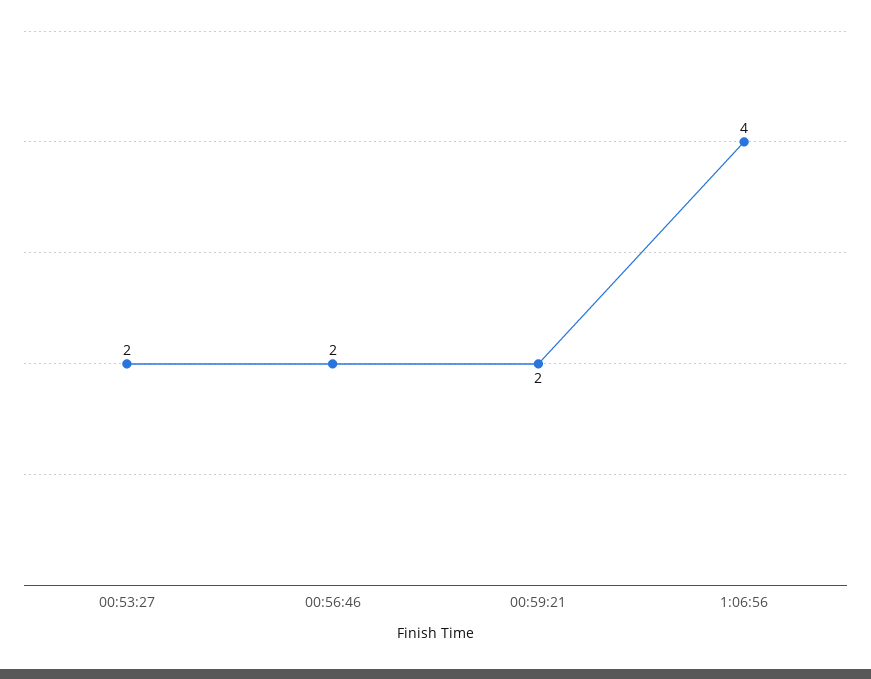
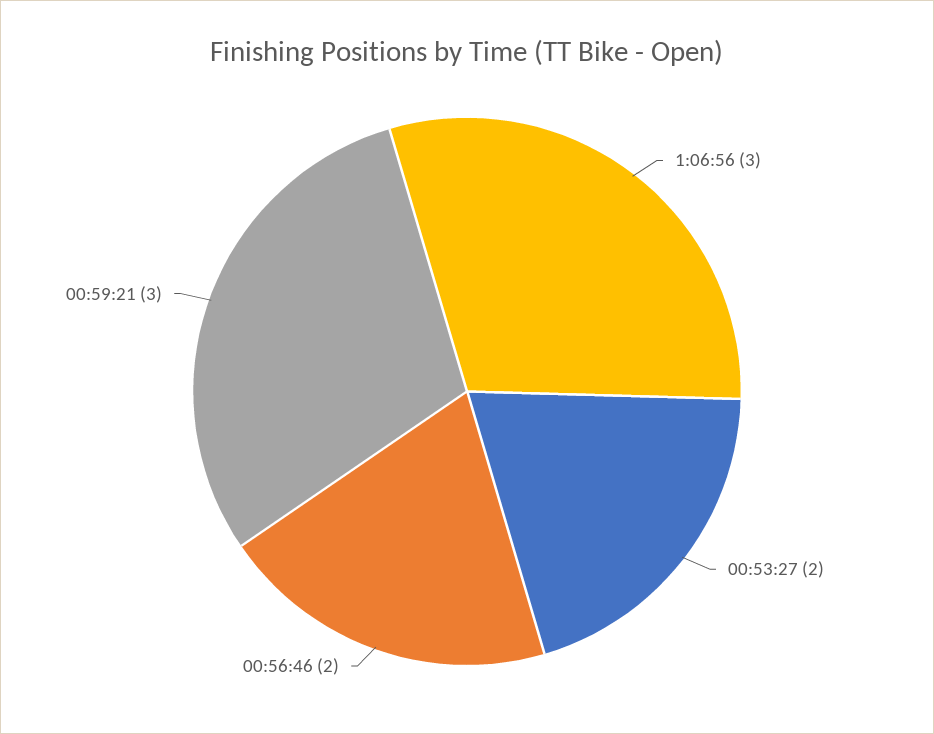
00:59:21: 2 -> 3
1:06:56: 4 -> 3

